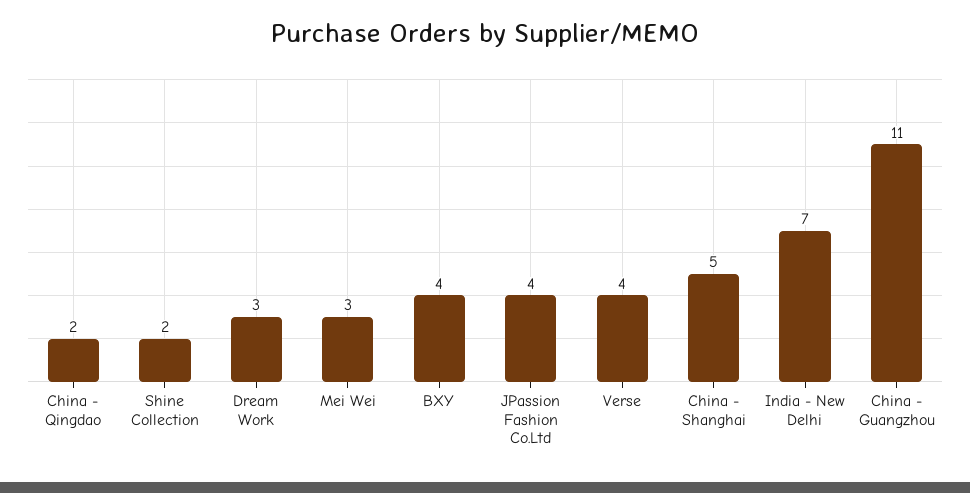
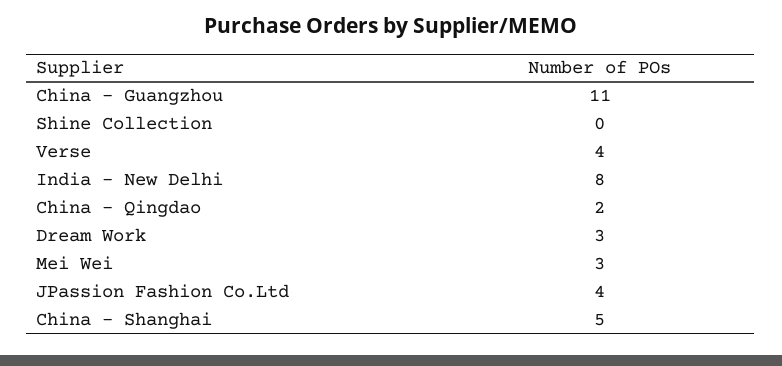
Shine Collection: 2 -> 0
BXY: 4 -> none
India - New Delhi: 7 -> 8

